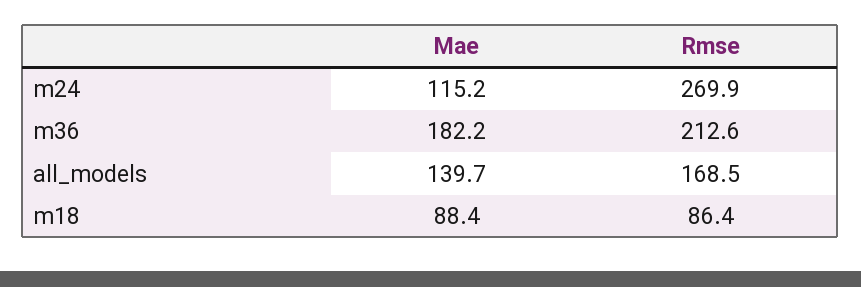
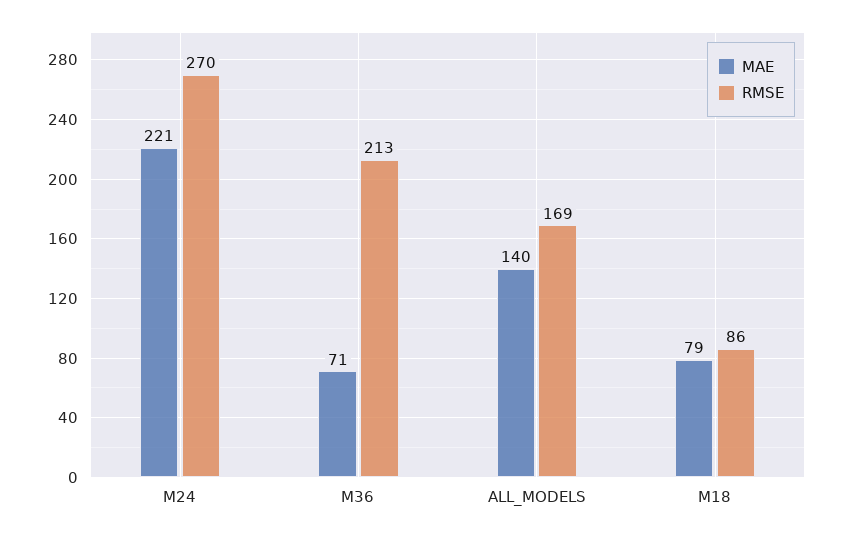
Mae, m24: 115.2 -> 221
Mae, m36: 182.2 -> 71
Mae, m18: 88.4 -> 79

